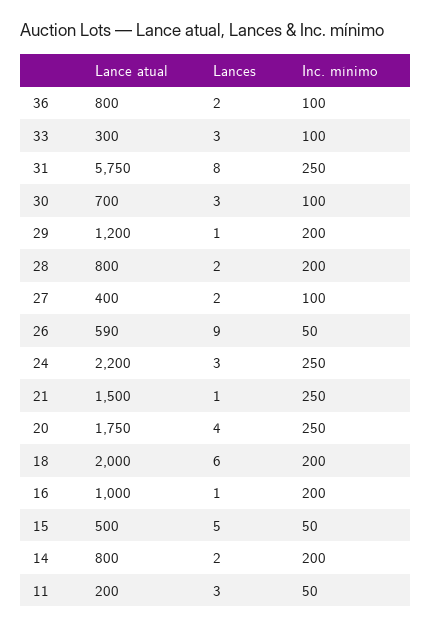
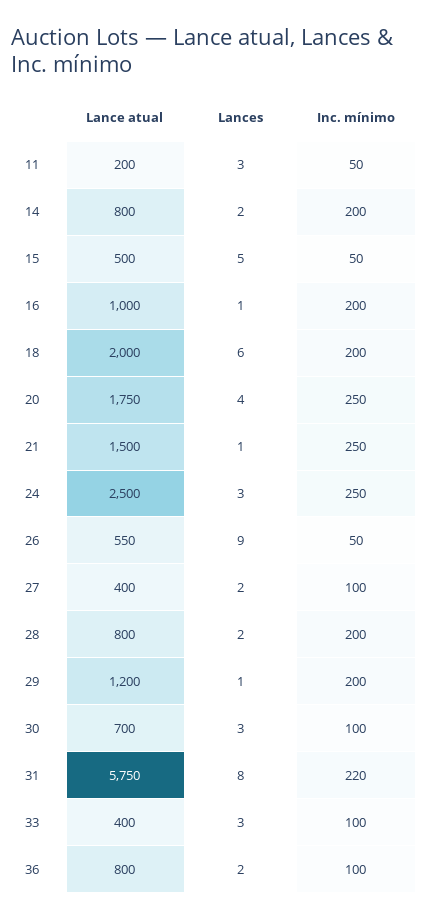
Lance atual, 33: 300 -> 400
Inc. mínimo, 31: 250 -> 220
Lance atual, 26: 590 -> 550
Lance atual, 24: 2200 -> 2500

